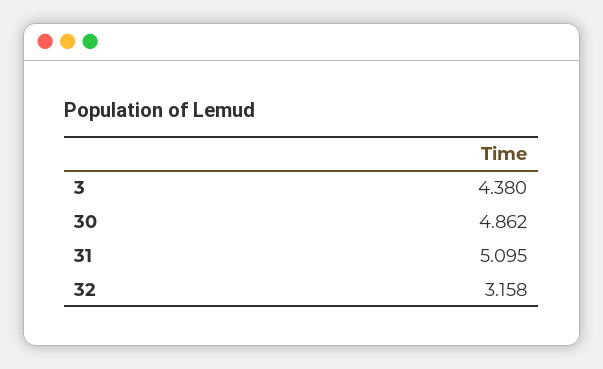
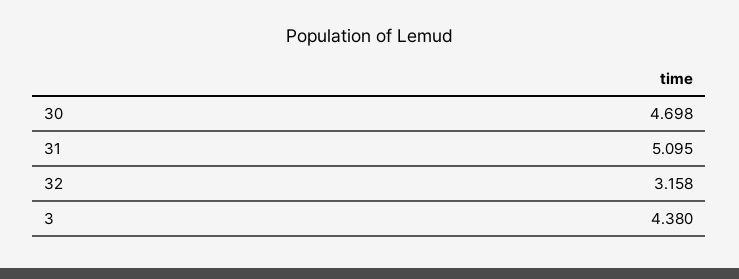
30: 4.862 -> 4.698

